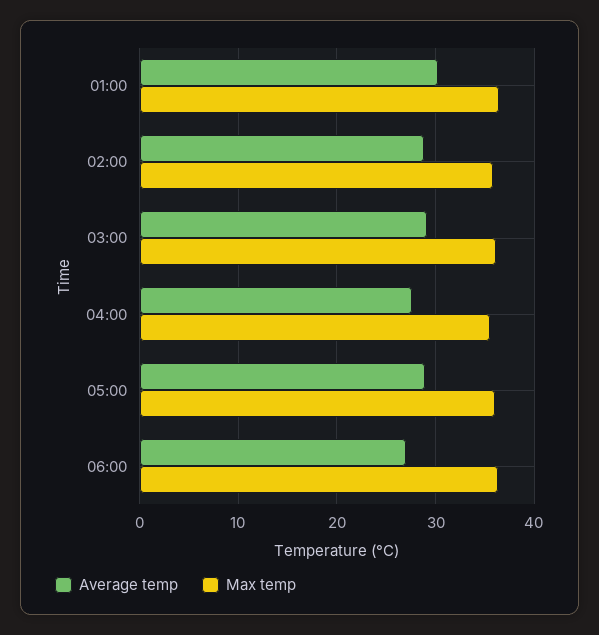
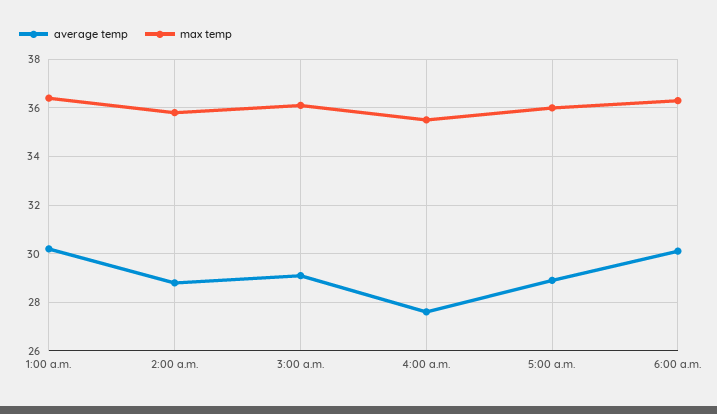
Average temp, 06:00: 27 -> 30

